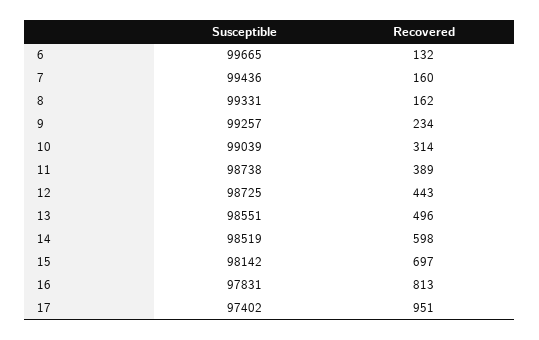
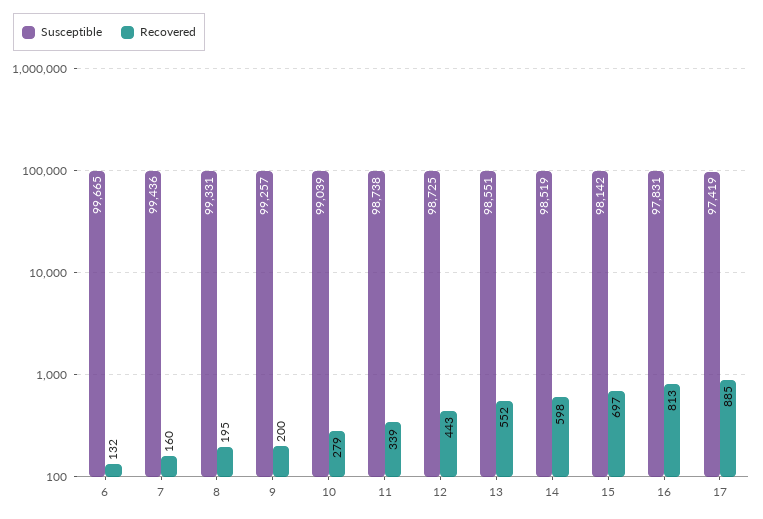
Recovered, 8: 162 -> 195
Recovered, 9: 234 -> 200
Recovered, 10: 314 -> 279
Recovered, 11: 389 -> 339
Recovered, 13: 496 -> 552
Susceptible, 17: 97402 -> 97419
Recovered, 17: 951 -> 885

